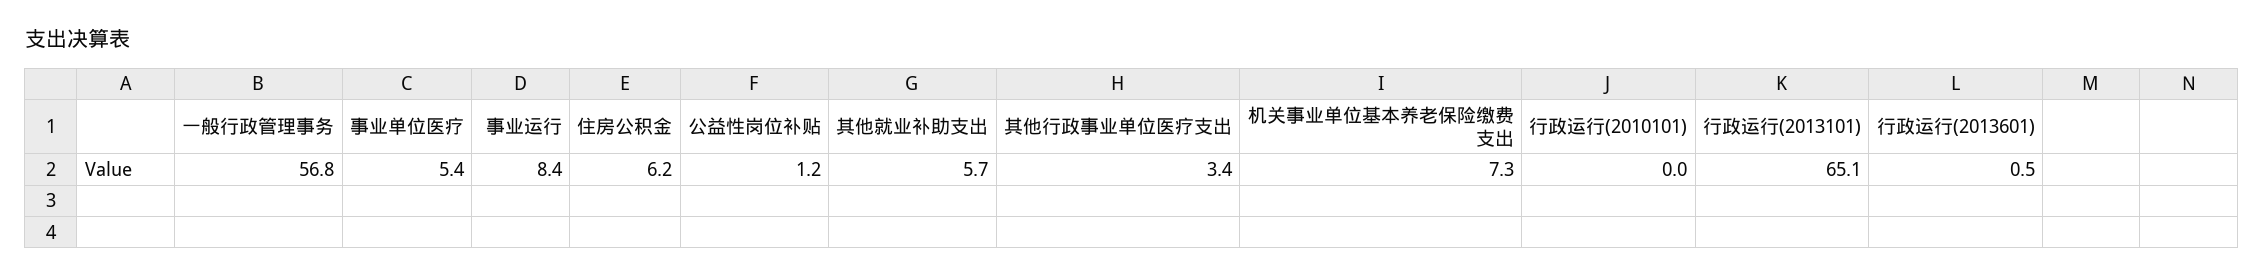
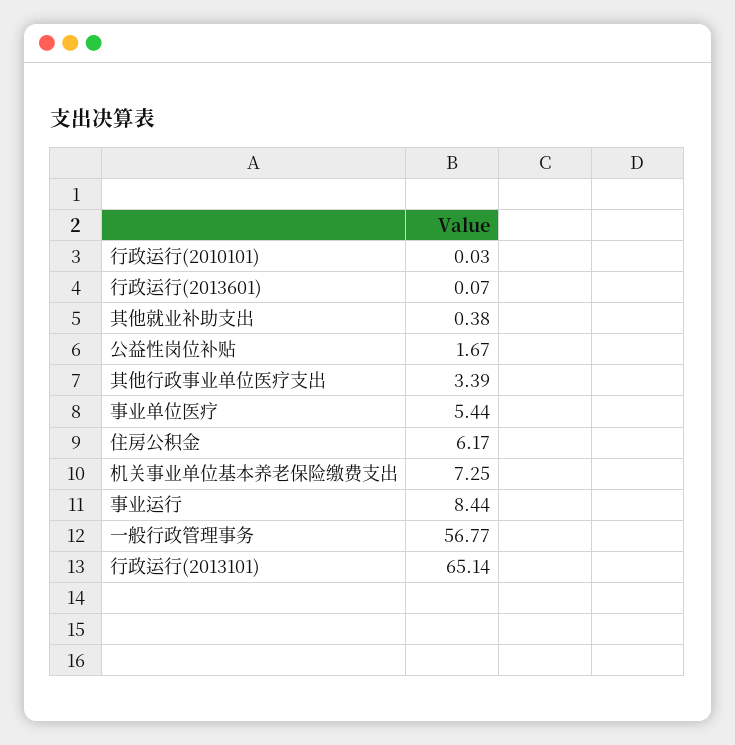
公益性岗位补贴: 1.2 -> 1.67
其他就业补助支出: 5.7 -> 0.38
行政运行(2013601): 0.5 -> 0.07

